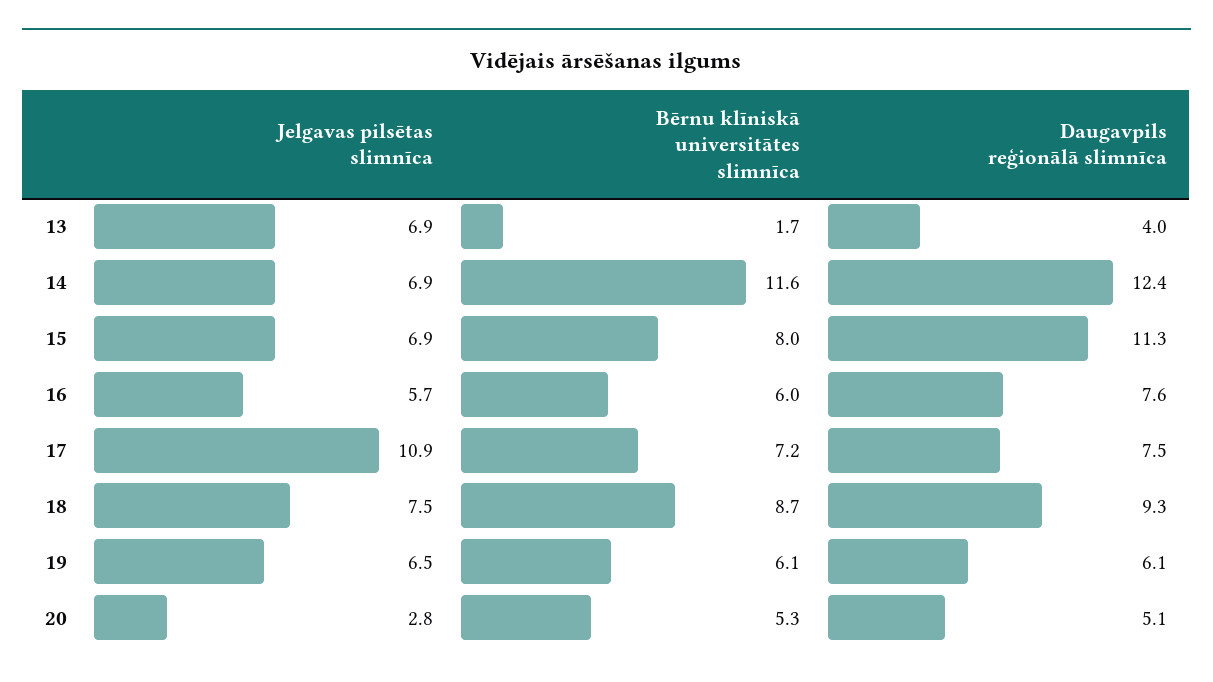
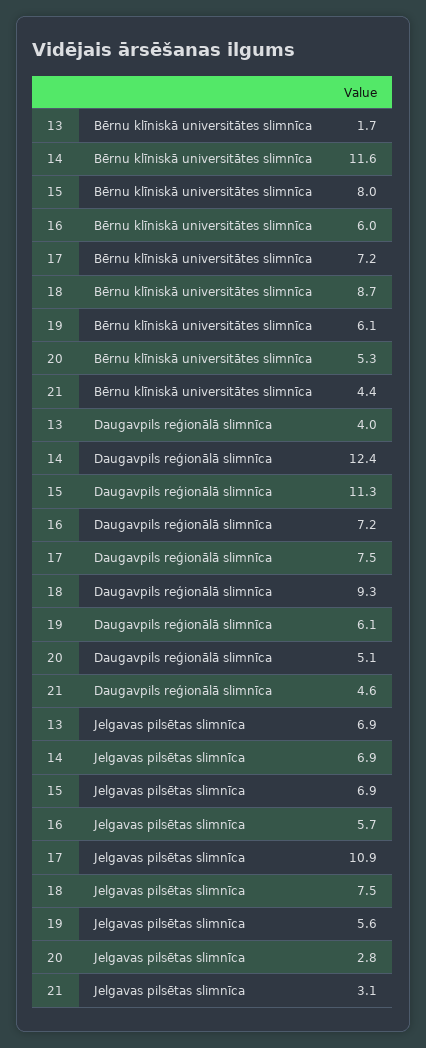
Daugavpils reģionālā slimnīca, 16: 7.6 -> 7.2
Jelgavas pilsētas slimnīca, 19: 6.5 -> 5.6
Bērnu klīniskā universitātes slimnīca, 21: none -> 4.4
Daugavpils reģionālā slimnīca, 21: none -> 4.6
Jelgavas pilsētas slimnīca, 21: none -> 3.1

